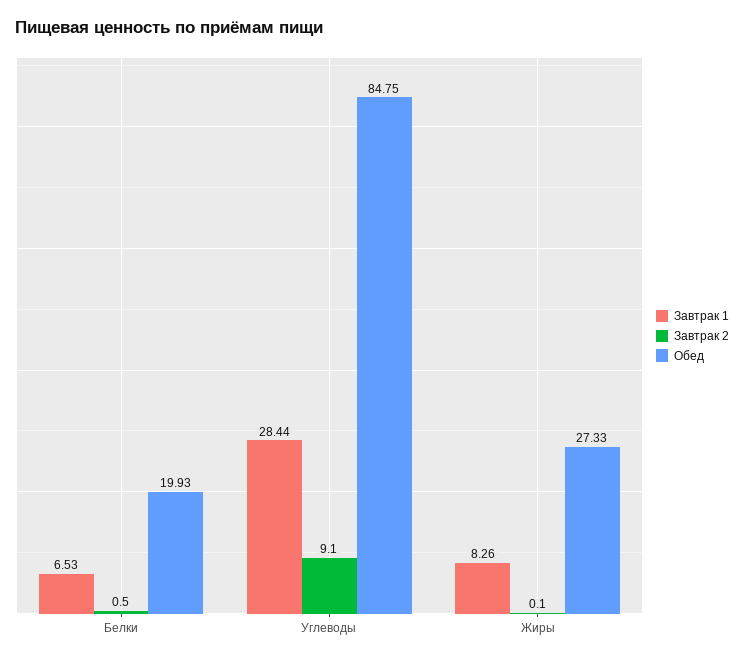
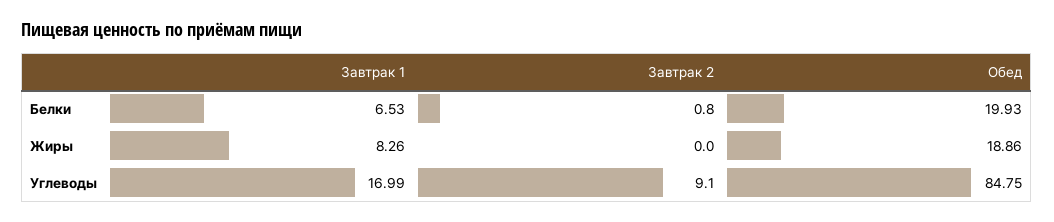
Завтрак 2, Белки: 0.5 -> 0.8
Завтрак 1, Углеводы: 28.44 -> 16.99
Завтрак 2, Жиры: 0.1 -> 0
Обед, Жиры: 27.33 -> 18.86

